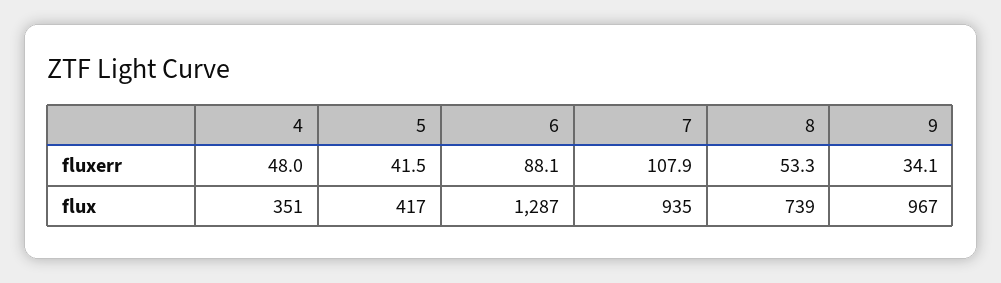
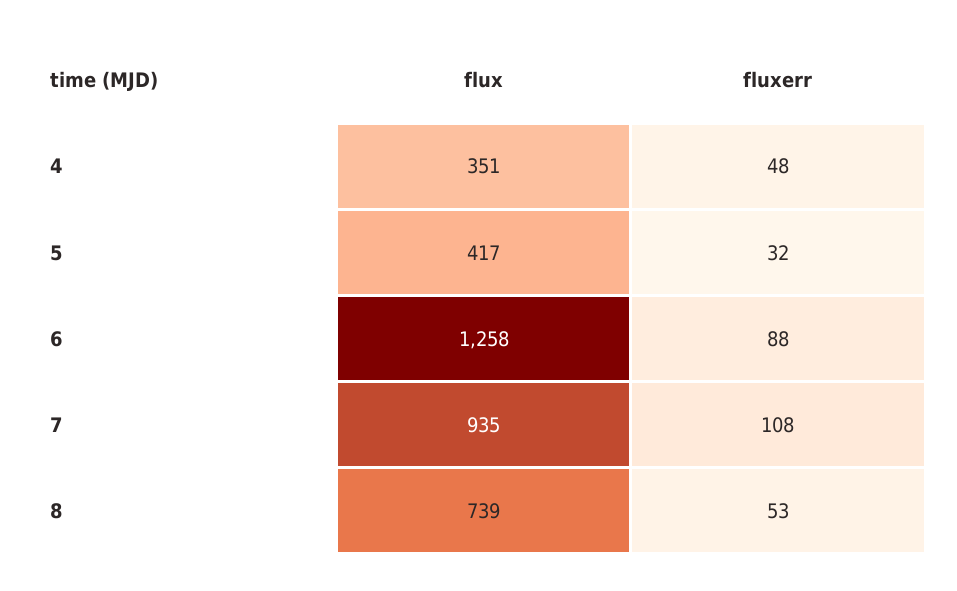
5, fluxerr: 41.5 -> 32
9, fluxerr: 34.1 -> none
6, flux: 1287 -> 1258
9, flux: 967 -> none

